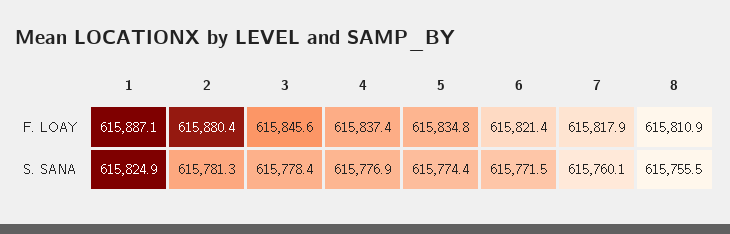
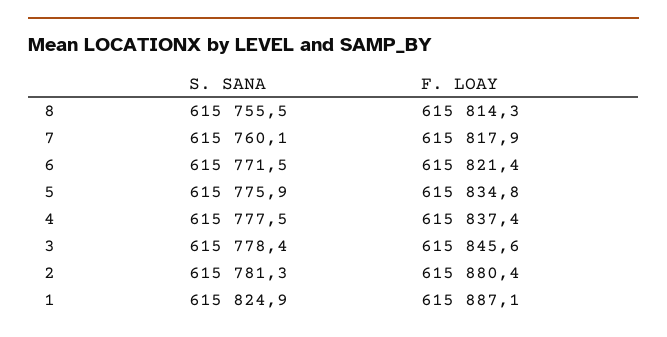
8, F. LOAY: 615810.9 -> 615814.3
4, S. SANA: 615776.9 -> 615777.5
5, S. SANA: 615774.4 -> 615775.9

